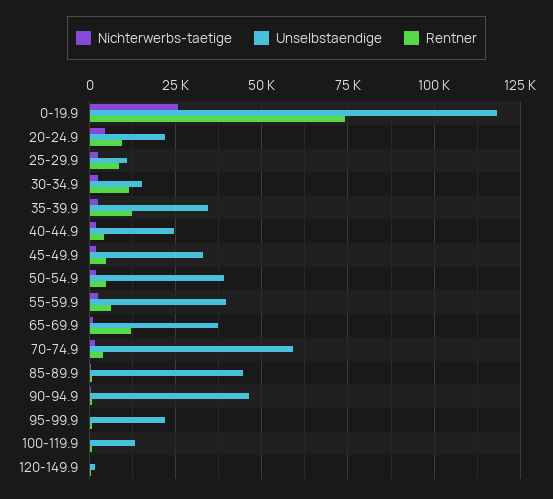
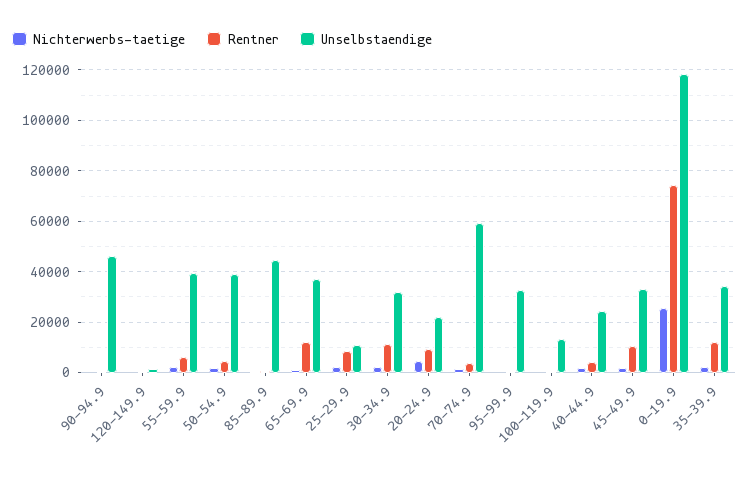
Unselbstaendige, 30-34.9: 15000 -> 32500
Rentner, 45-49.9: 5000 -> 10000
Unselbstaendige, 95-99.9: 22500 -> 32500

